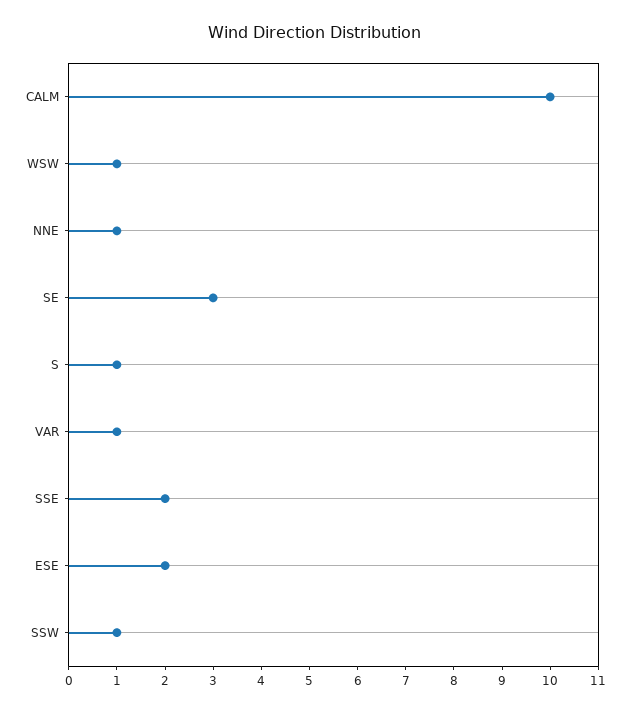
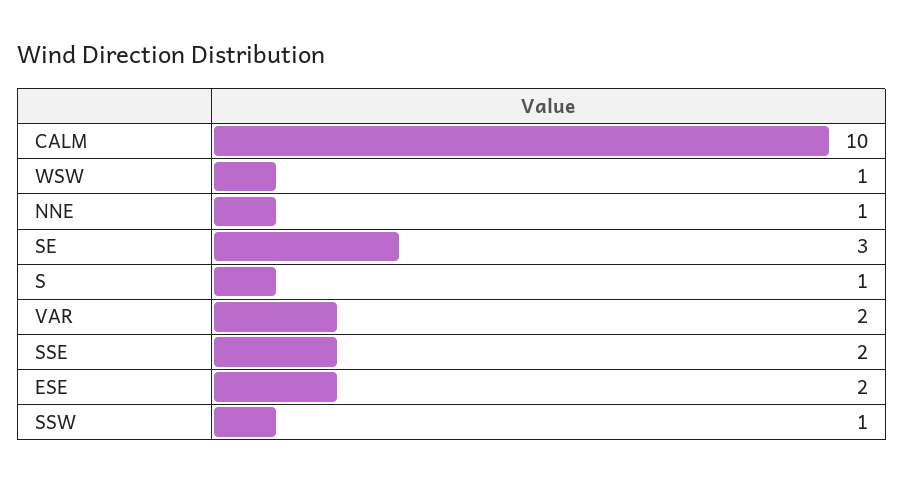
VAR: 1 -> 2

